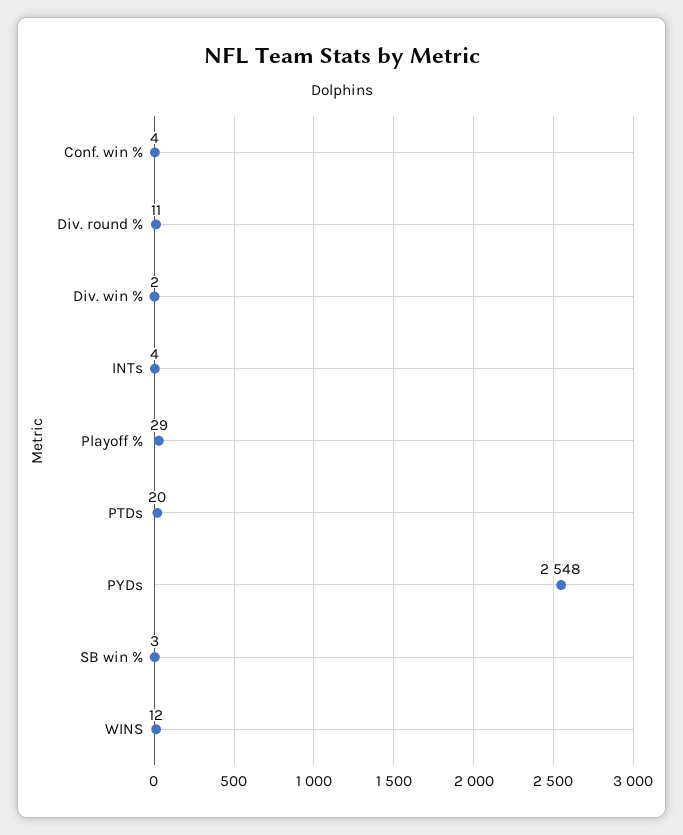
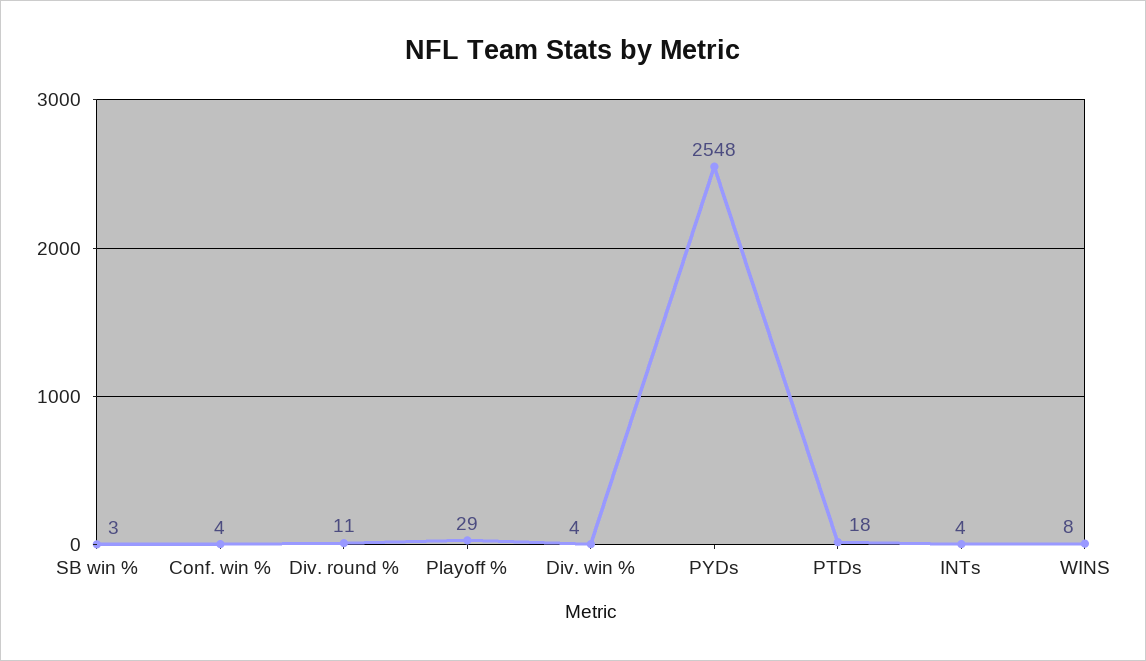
Div. win %: 2 -> 4
PTDs: 20 -> 18
WINS: 12 -> 8

